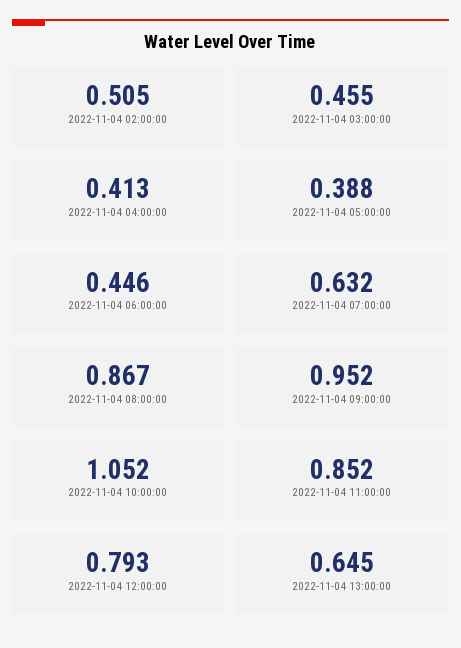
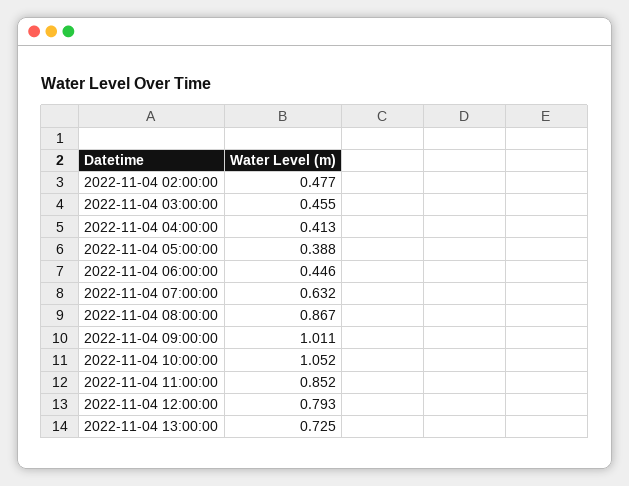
2022-11-04 02:00:00: 0.505 -> 0.477
2022-11-04 09:00:00: 0.952 -> 1.011
2022-11-04 13:00:00: 0.645 -> 0.725

